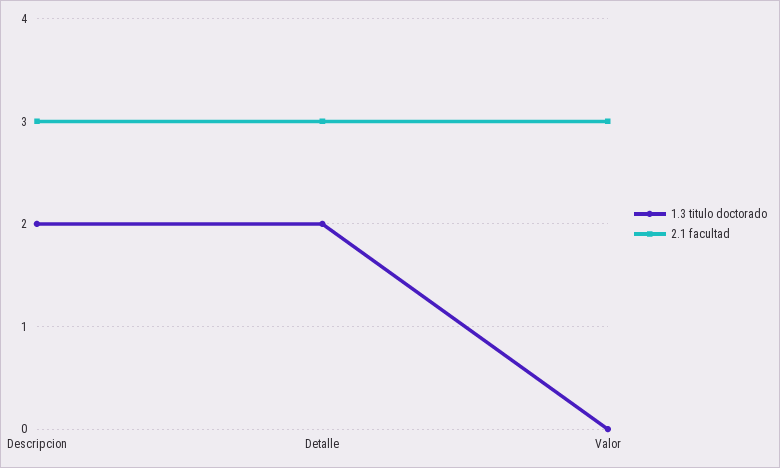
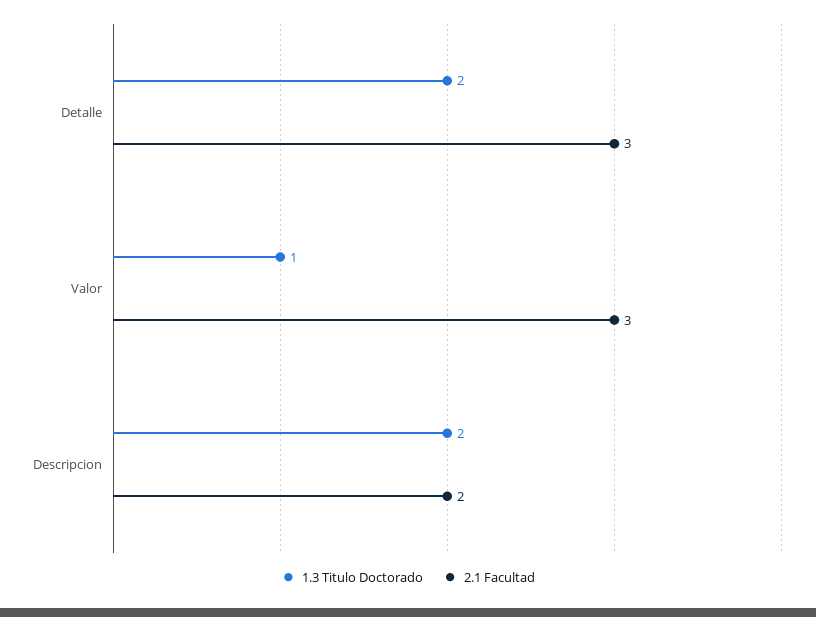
2.1 facultad, Descripcion: 3 -> 2
1.3 titulo doctorado, Valor: 0 -> 1

